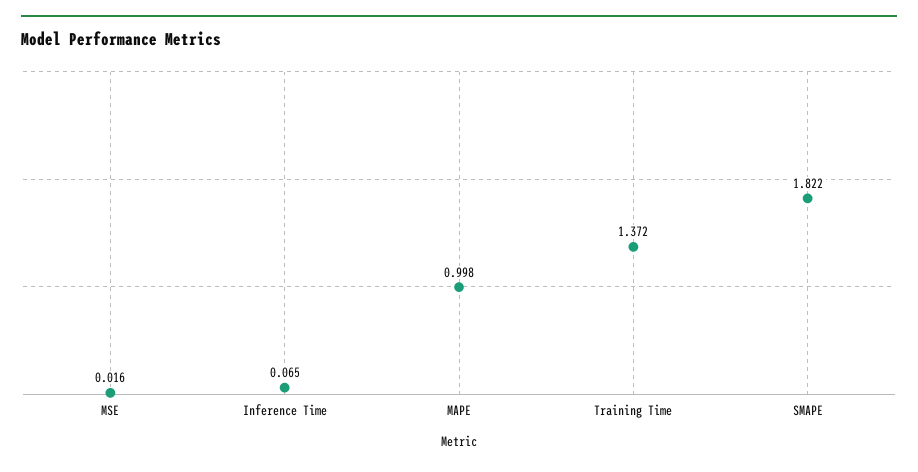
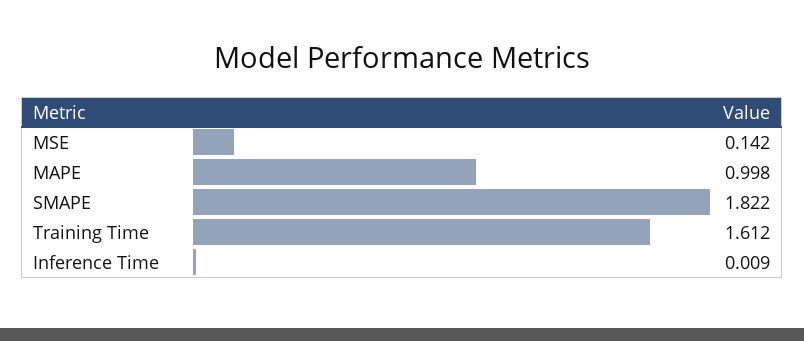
MSE: 0.016 -> 0.142
Inference Time: 0.065 -> 0.009
Training Time: 1.372 -> 1.612

